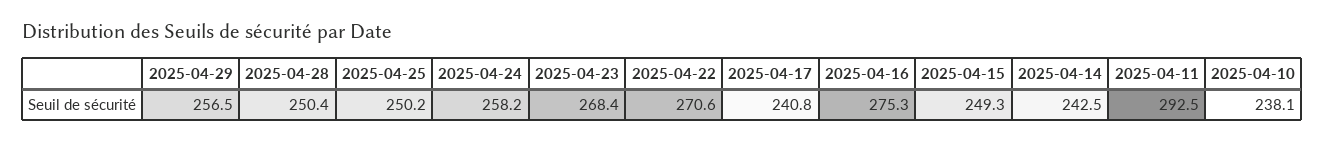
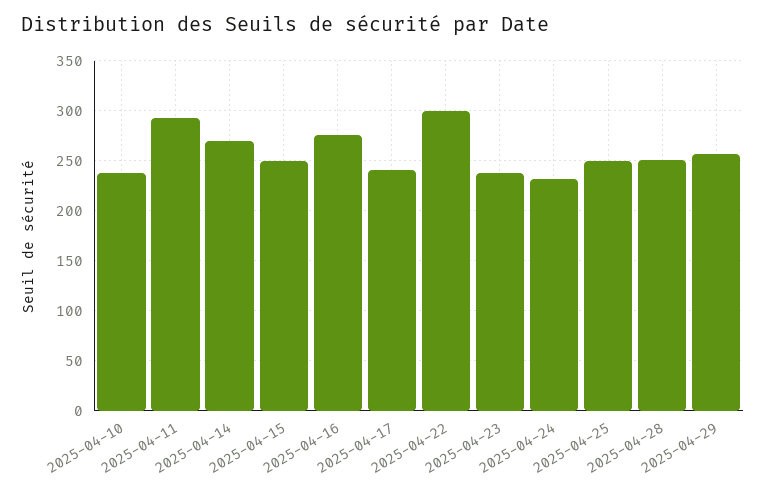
2025-04-24: 258.2 -> 230
2025-04-23: 268.4 -> 240
2025-04-22: 270.6 -> 300
2025-04-14: 242.5 -> 270

